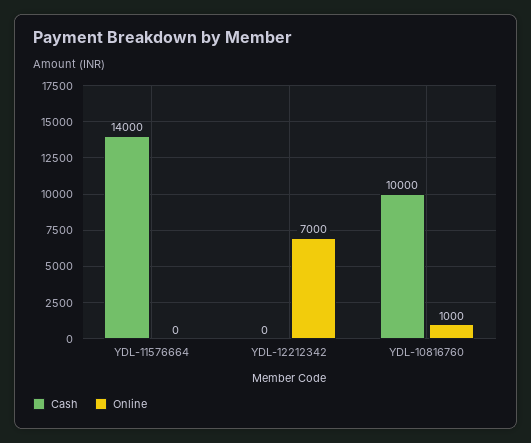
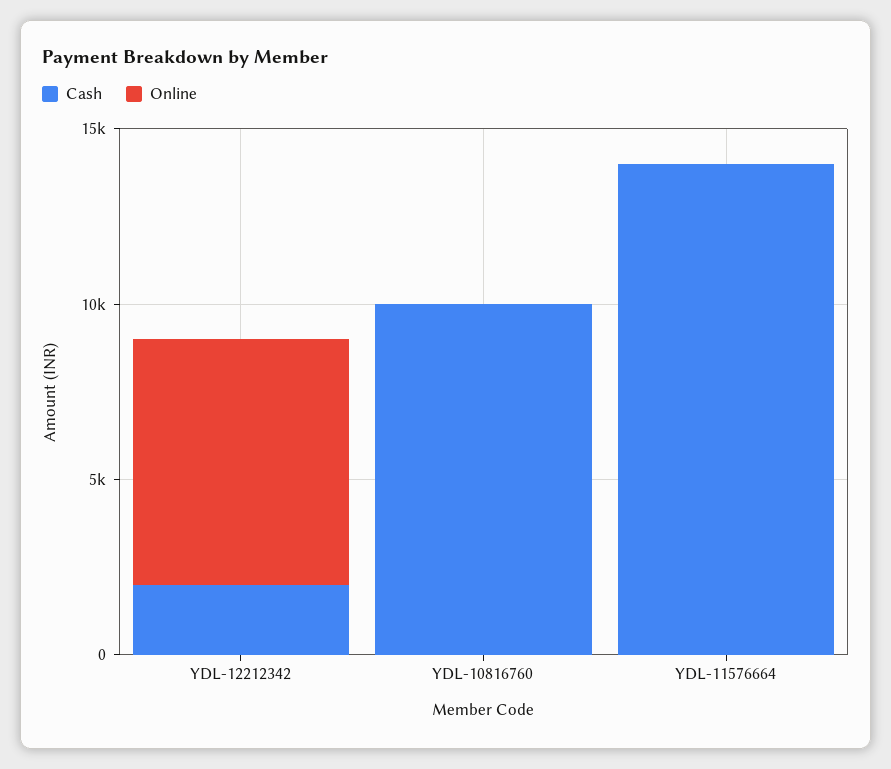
Cash, YDL-12212342: 0 -> 2000
Online, YDL-10816760: 1000 -> 0

